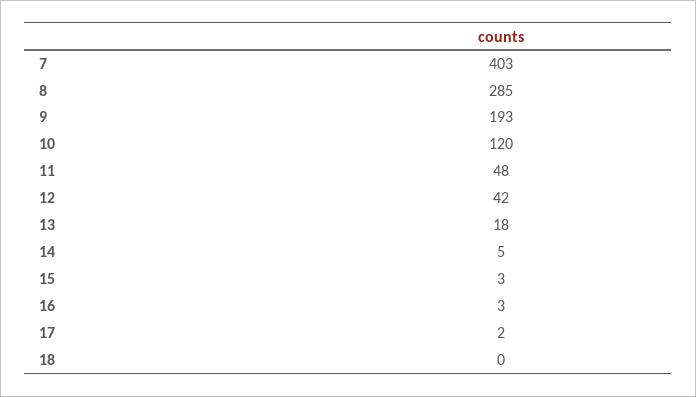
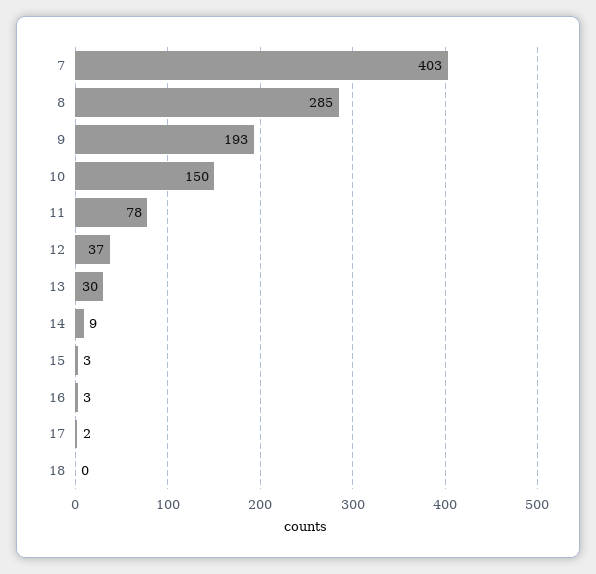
10: 120 -> 150
11: 48 -> 78
12: 42 -> 37
13: 18 -> 30
14: 5 -> 9

